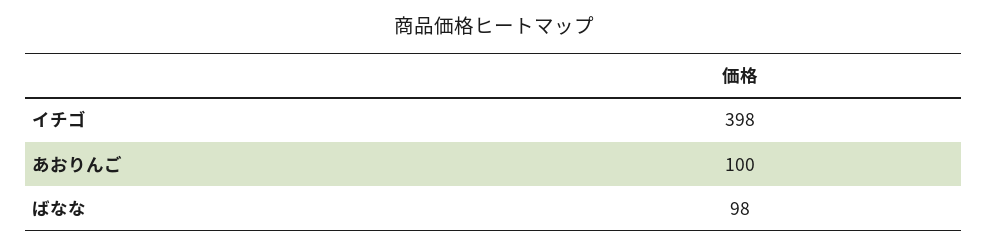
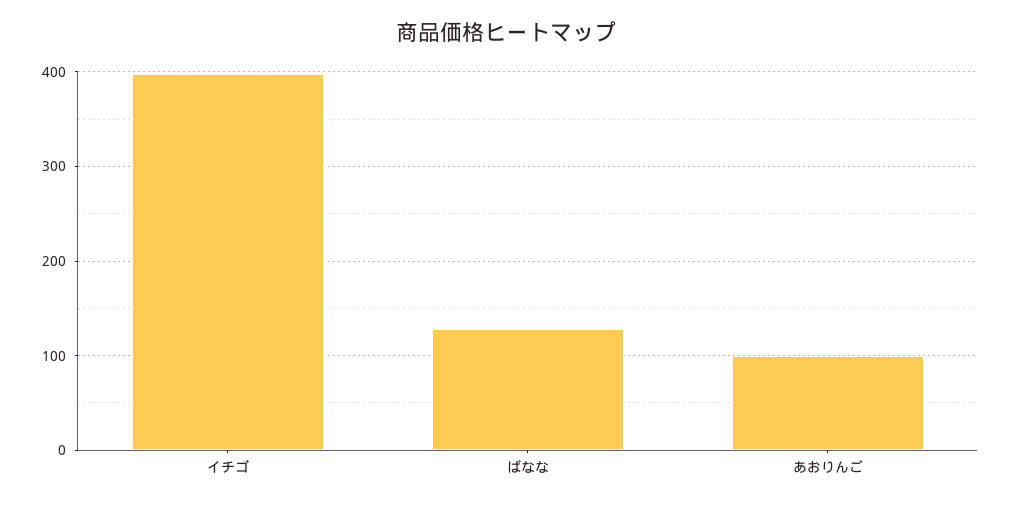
ばなな: 98 -> 130

